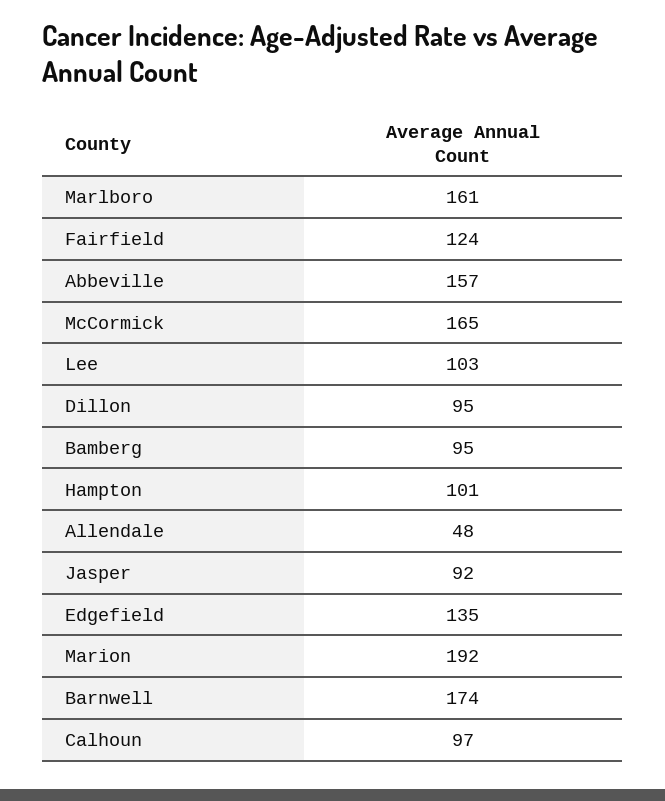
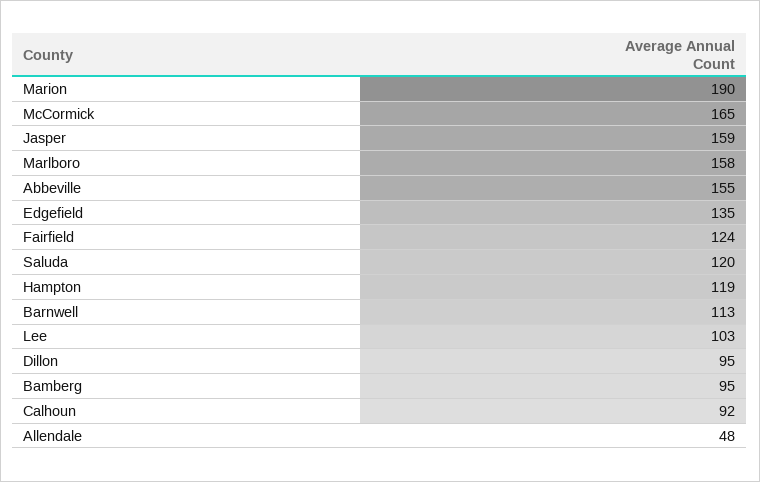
Marlboro: 161 -> 158
Abbeville: 157 -> 155
Hampton: 101 -> 119
Jasper: 92 -> 159
Marion: 192 -> 190
Barnwell: 174 -> 113
Calhoun: 97 -> 92
Saluda: none -> 120

